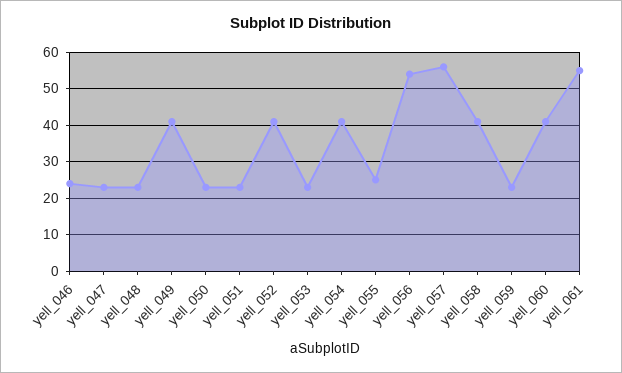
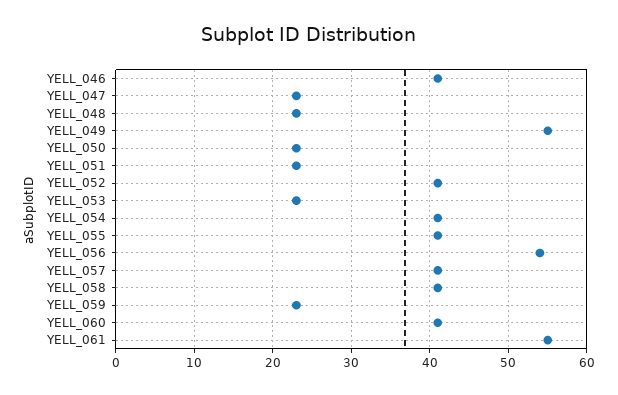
yell_046: 25 -> 41
yell_049: 40 -> 55
yell_055: 25 -> 41
yell_057: 55 -> 41

